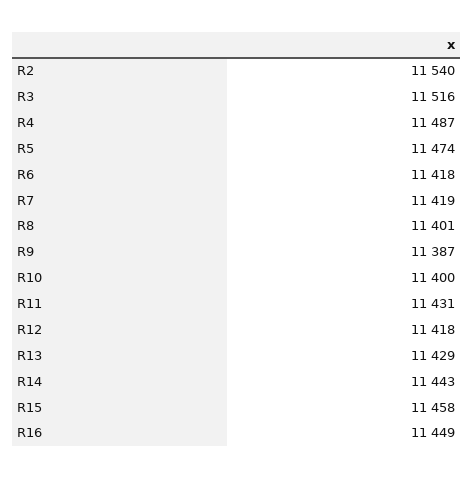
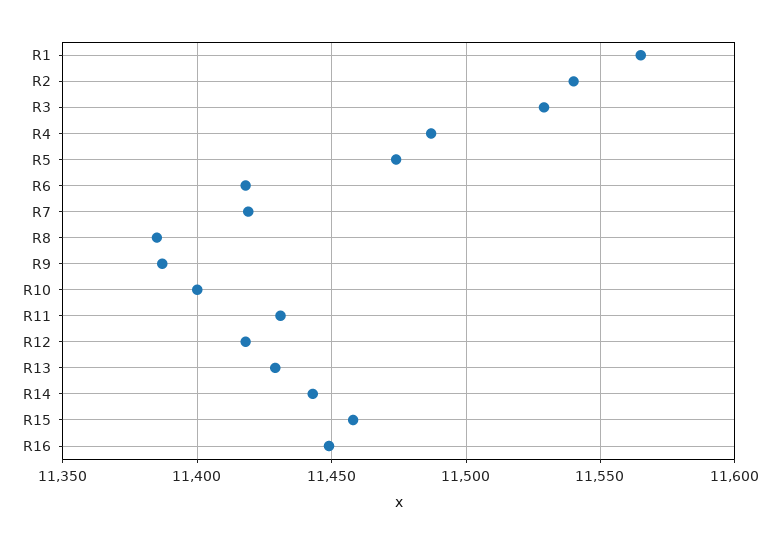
R3: 11516 -> 11530
R8: 11401 -> 11385
R1: none -> 11565

